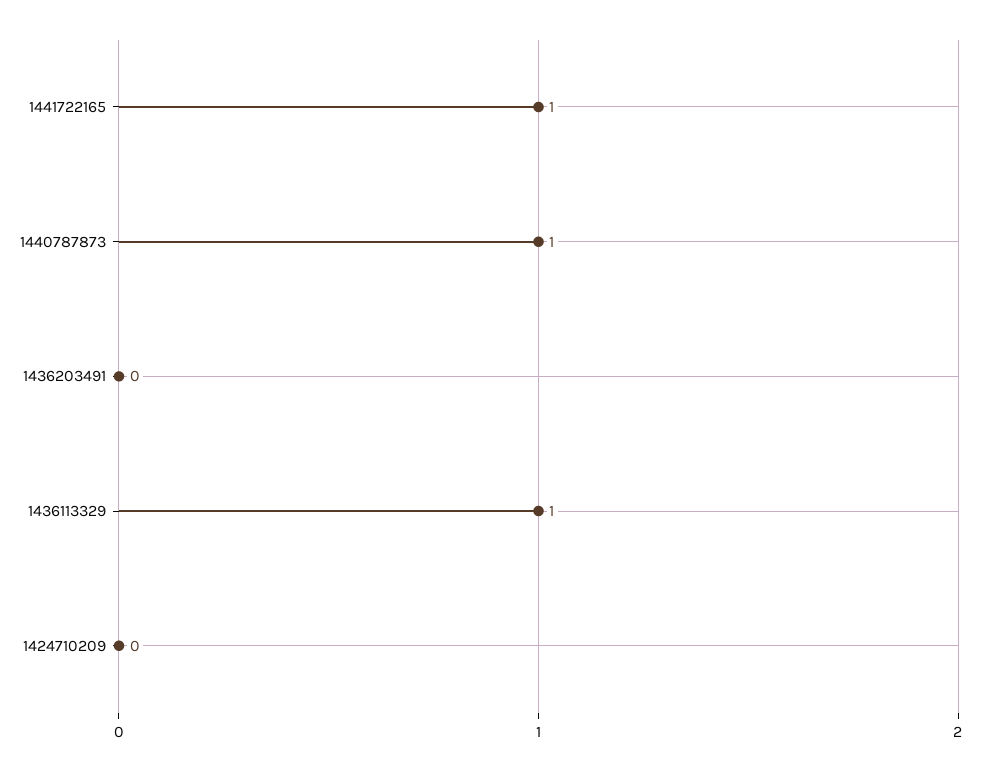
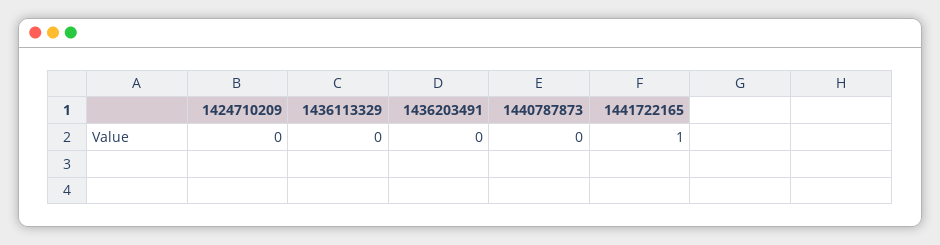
1440787873: 1 -> 0
1436113329: 1 -> 0

